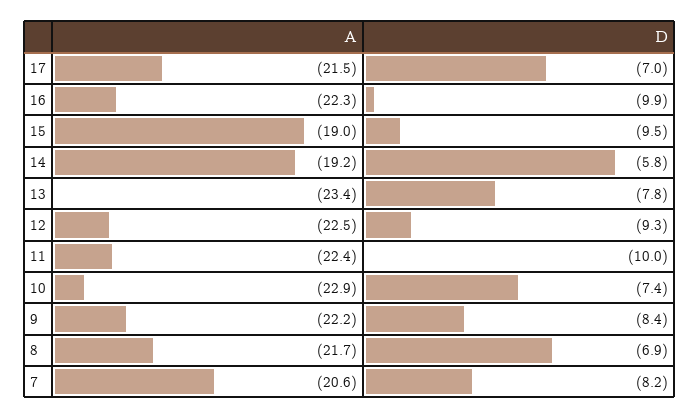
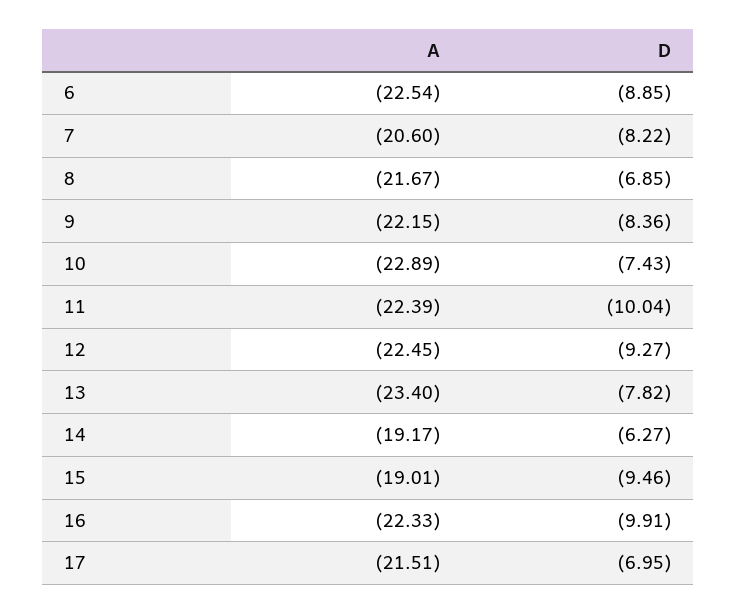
D, 14: -5.8 -> -6.27
A, 6: none -> -22.54
D, 6: none -> -8.85

